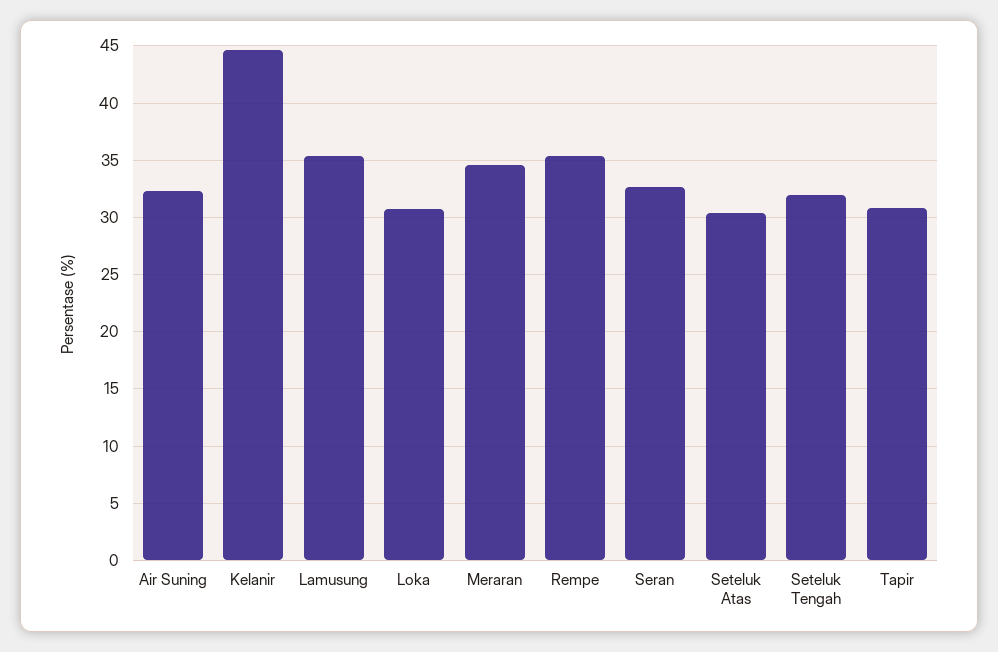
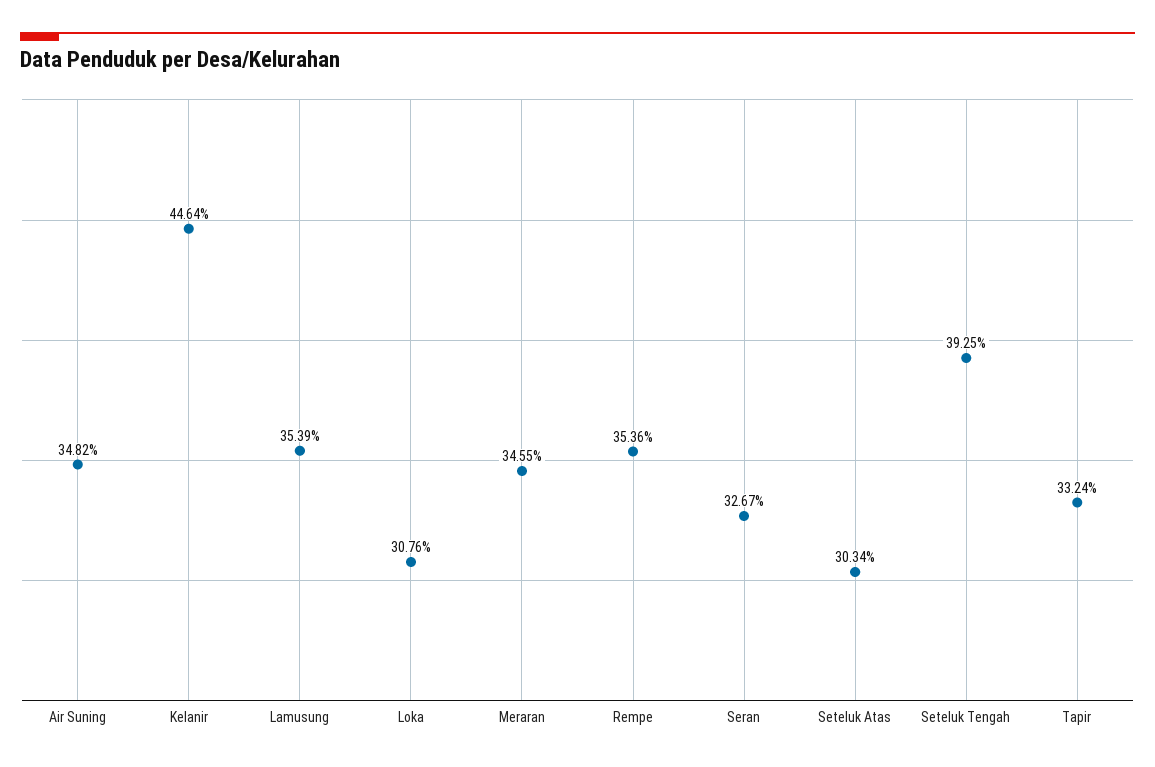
Air Suning: 32 -> 34.82
Seteluk Tengah: 32 -> 39.25
Tapir: 31 -> 33.24

